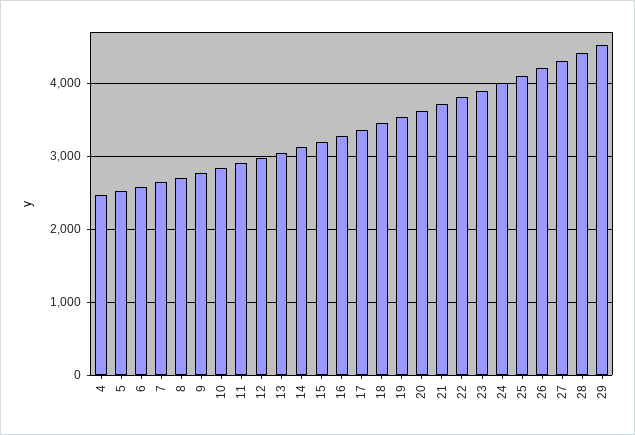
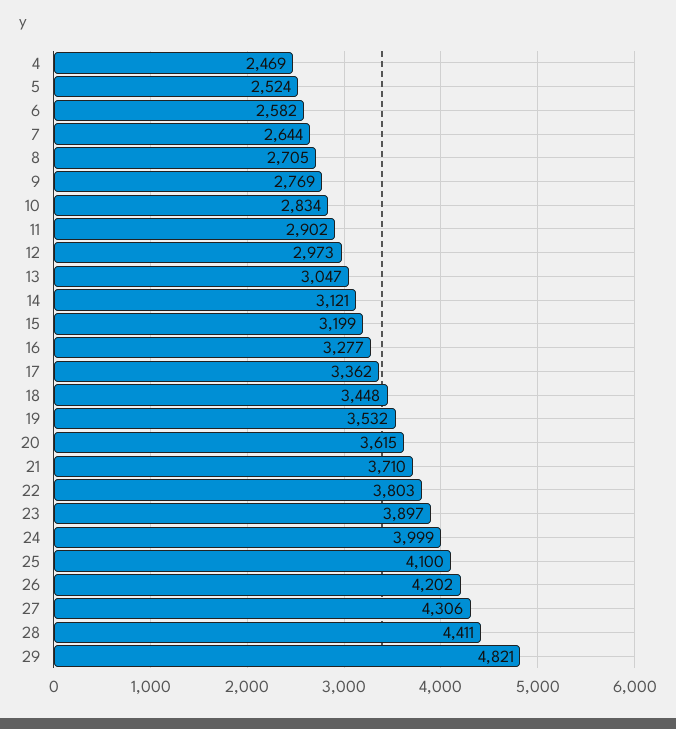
29: 4500 -> 4821

